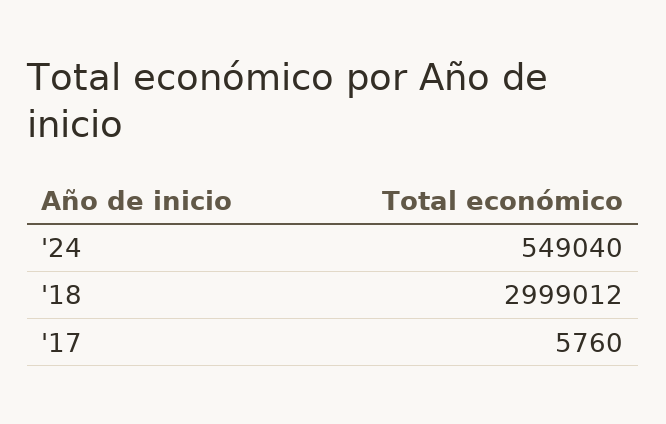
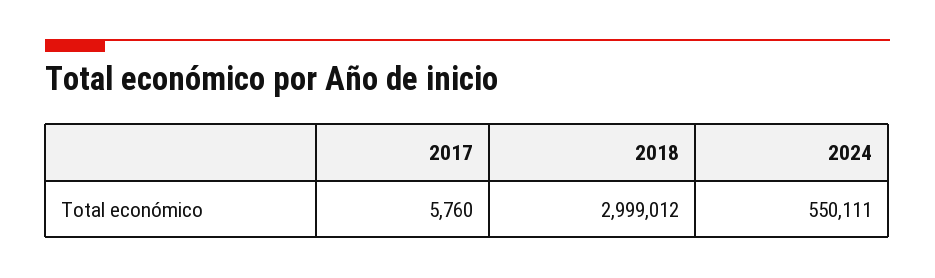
'24: 549040 -> 550111

